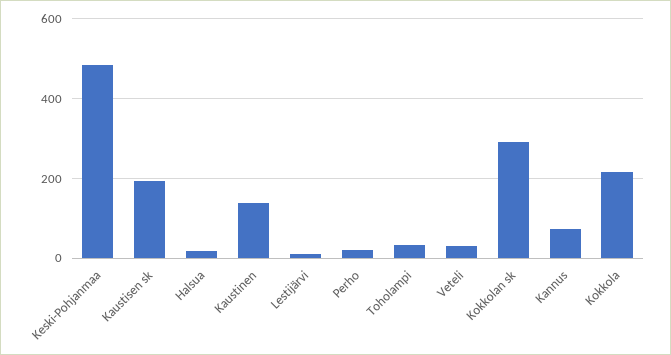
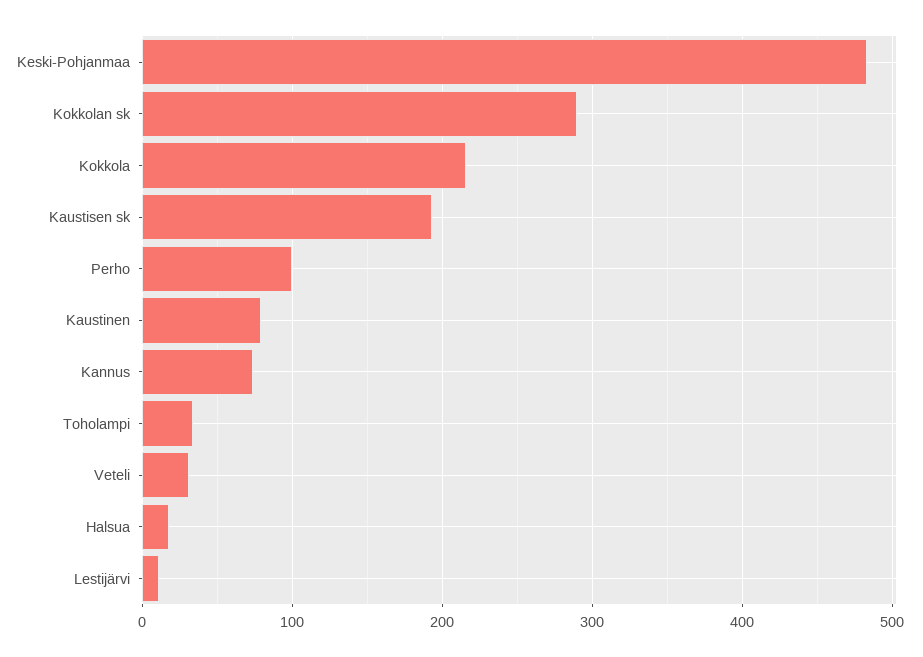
Kaustinen: 140 -> 80
Perho: 20 -> 100

